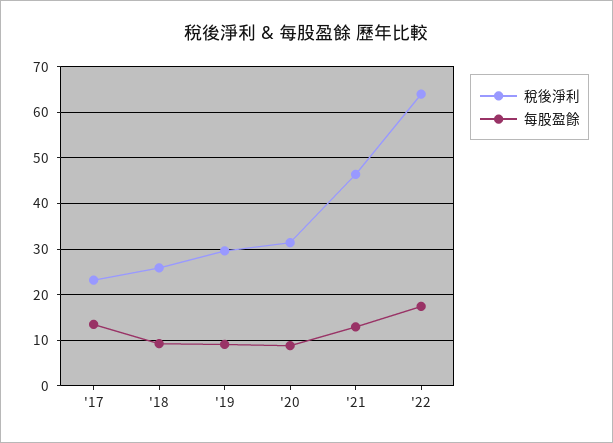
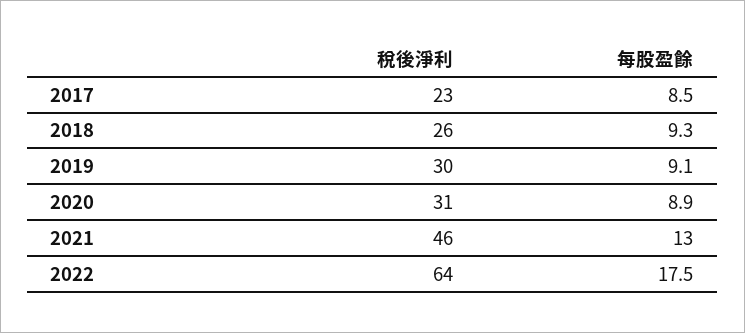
每股盈餘, '17: 14 -> 8.5

